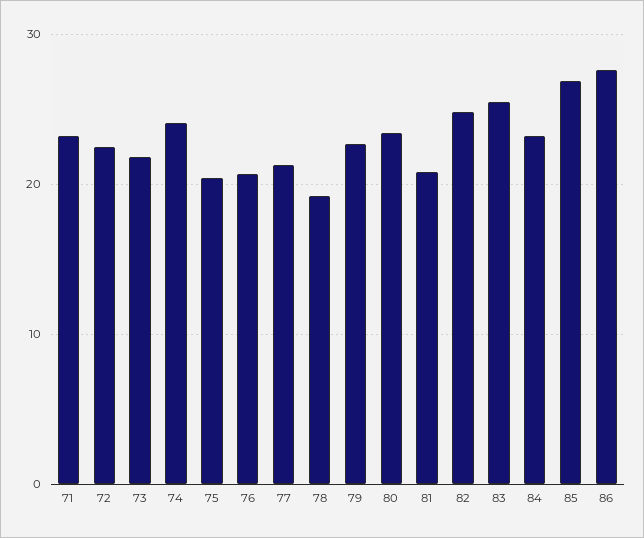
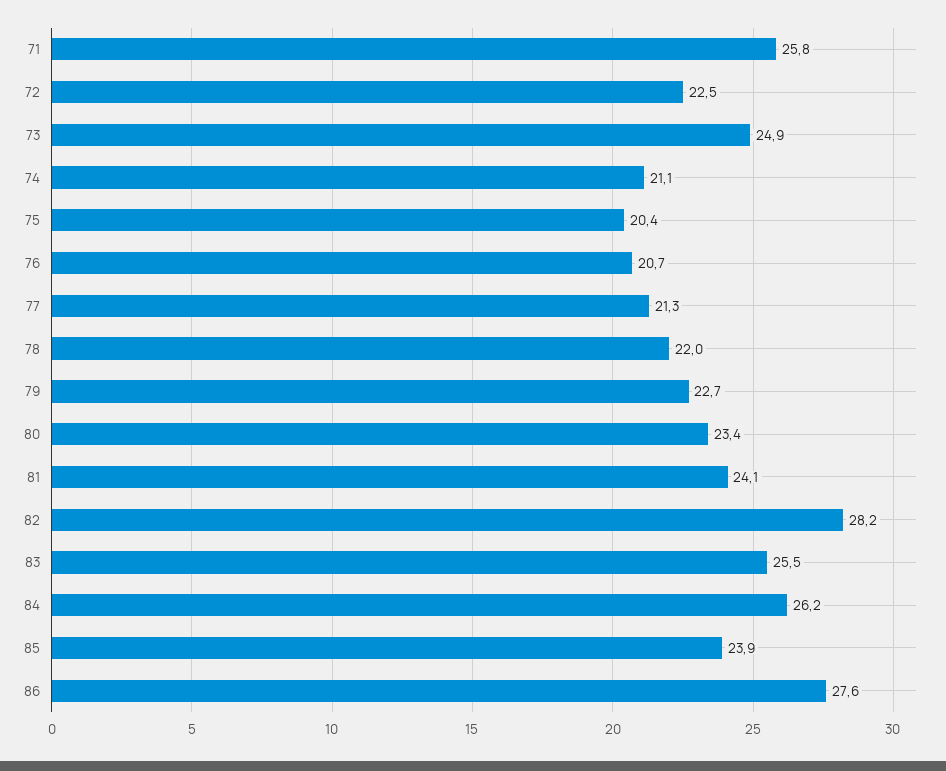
71: 23 -> 25.8
73: 22 -> 24.9
74: 24 -> 21.1
78: 19 -> 22
81: 21 -> 24.1
82: 25 -> 28.2
84: 23 -> 26.2
85: 27 -> 23.9

